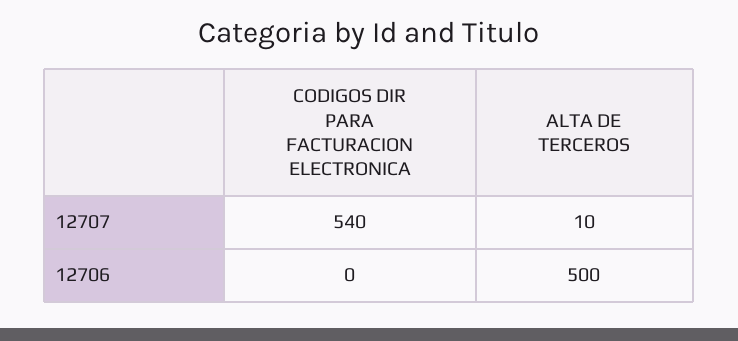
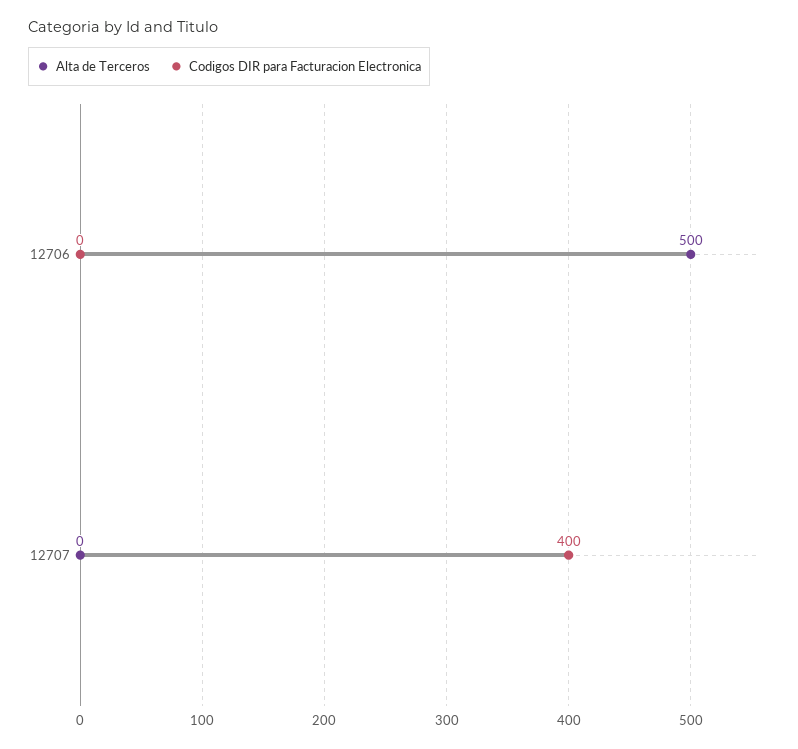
CODIGOS DIR PARA FACTURACION ELECTRONICA, 12707: 540 -> 400
ALTA DE TERCEROS, 12707: 10 -> 0

